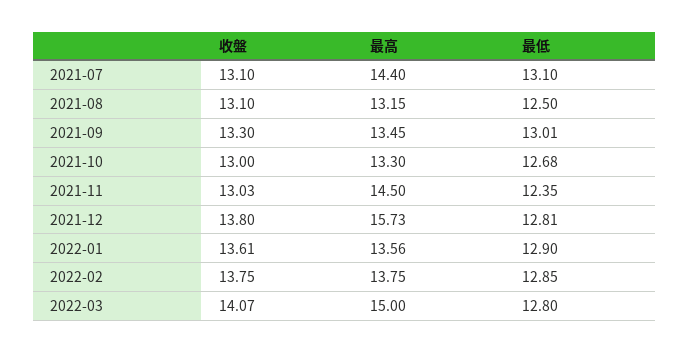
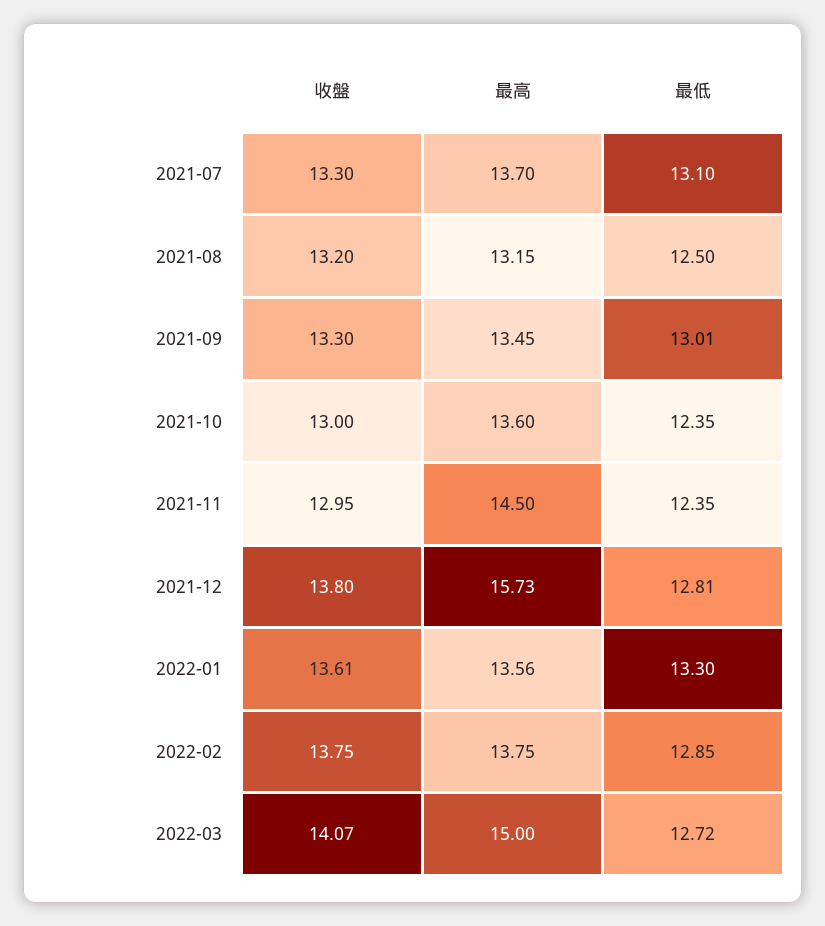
收盤, 2021-07: 13.1 -> 13.3
最高, 2021-07: 14.4 -> 13.7
收盤, 2021-08: 13.1 -> 13.2
最高, 2021-10: 13.3 -> 13.6
最低, 2021-10: 12.68 -> 12.35
收盤, 2021-11: 13.03 -> 12.95
最低, 2022-01: 12.9 -> 13.3
最低, 2022-03: 12.8 -> 12.72

